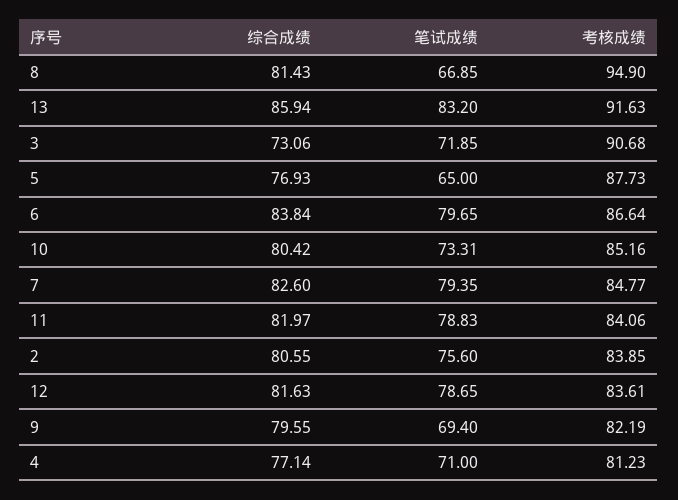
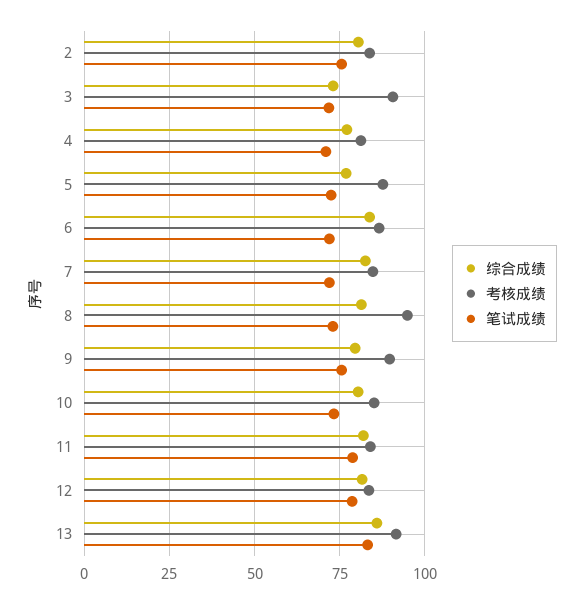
笔试成绩, 8: 66.85 -> 72.5
笔试成绩, 5: 65 -> 72.5
笔试成绩, 6: 79.65 -> 72.5
笔试成绩, 7: 79.35 -> 72.5
笔试成绩, 9: 69.4 -> 75
考核成绩, 9: 82.19 -> 90

